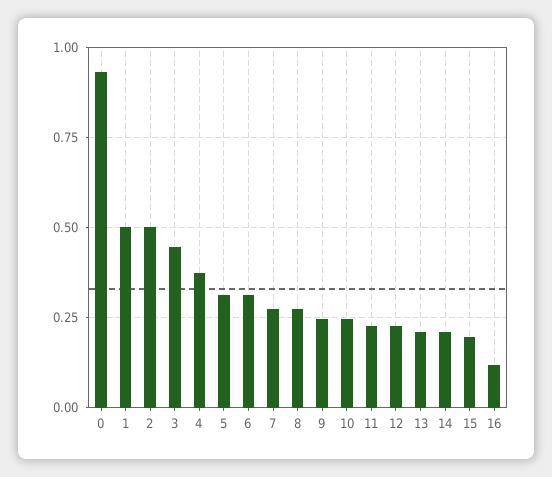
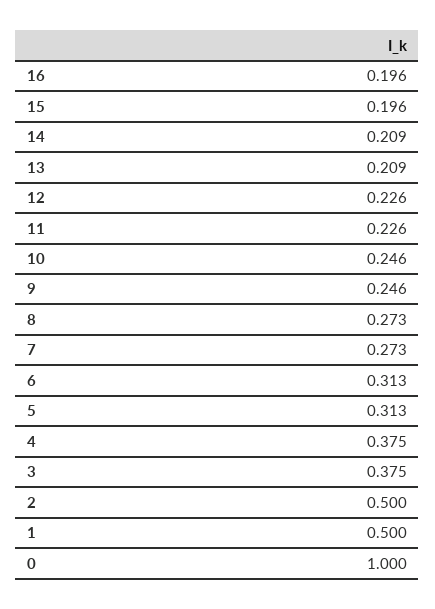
0: 0.925 -> 1
3: 0.45 -> 0.375
16: 0.125 -> 0.196

